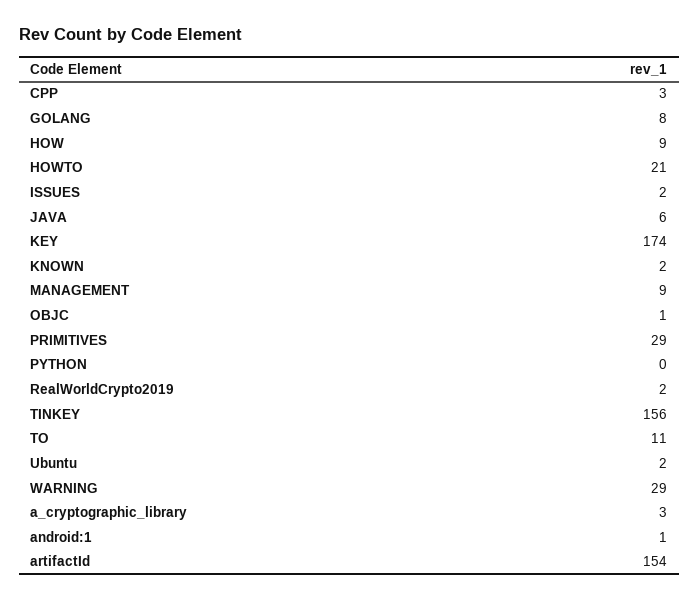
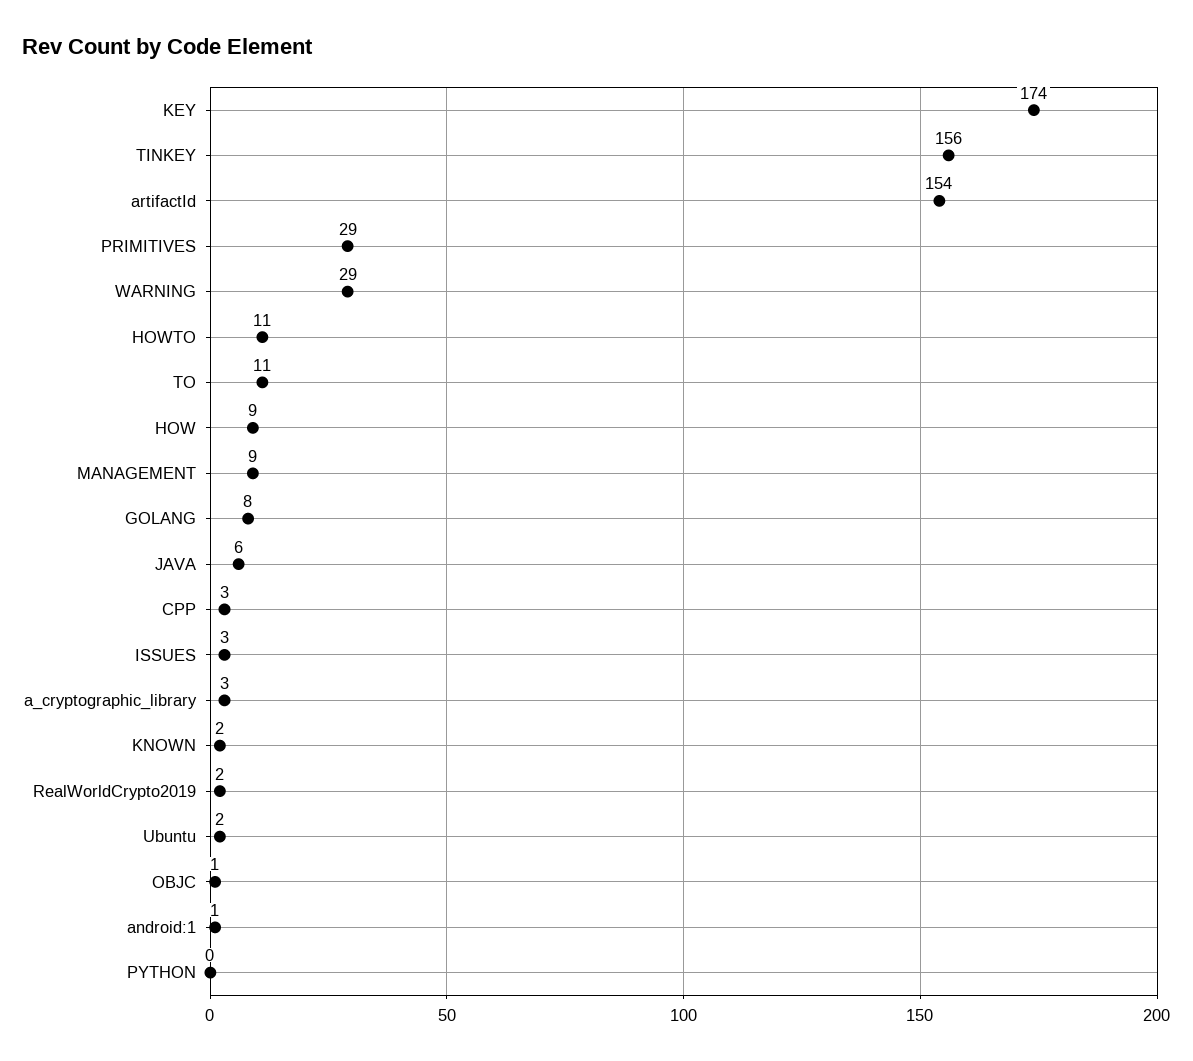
HOWTO: 21 -> 11
ISSUES: 2 -> 3

